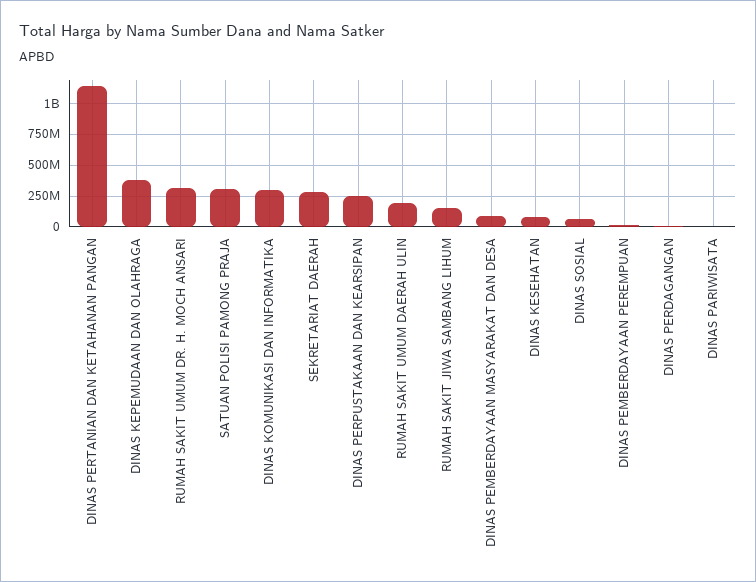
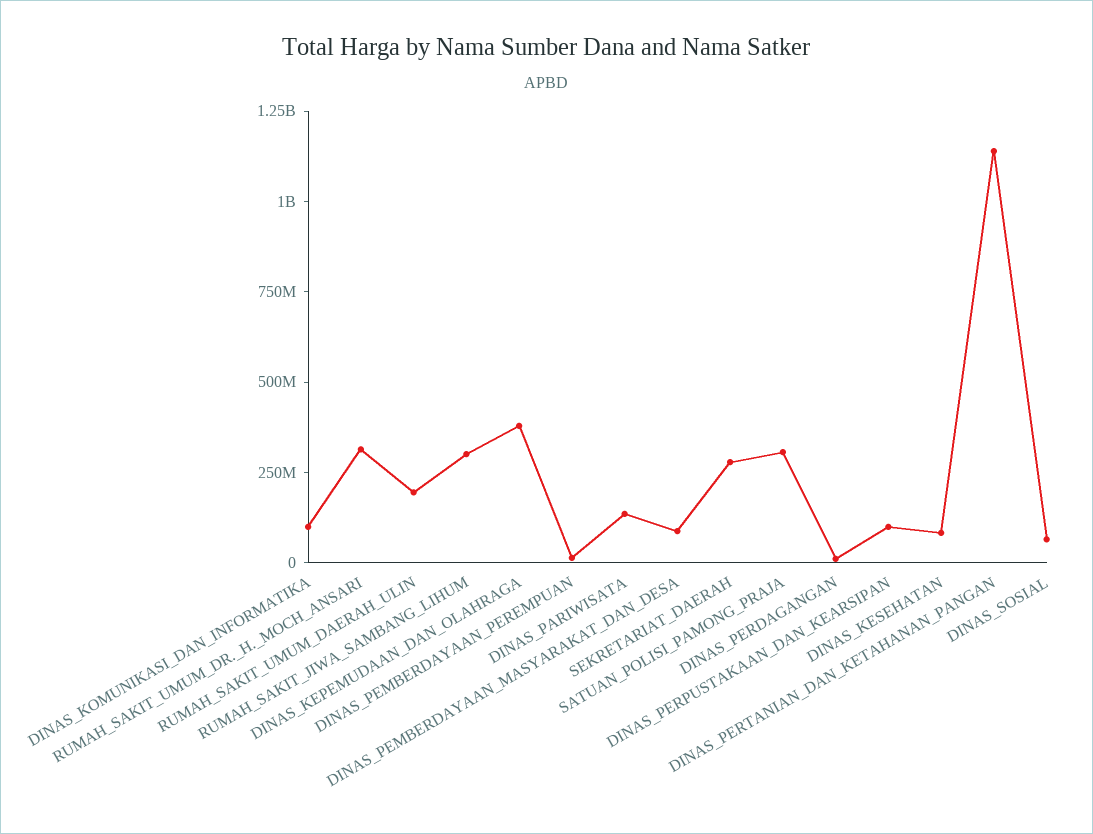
DINAS KOMUNIKASI DAN INFORMATIKA: 300000000 -> 100000000
DINAS PERPUSTAKAAN DAN KEARSIPAN: 250000000 -> 100000000
RUMAH SAKIT JIWA SAMBANG LIHUM: 150000000 -> 300000000
DINAS PARIWISATA: 0 -> 150000000

